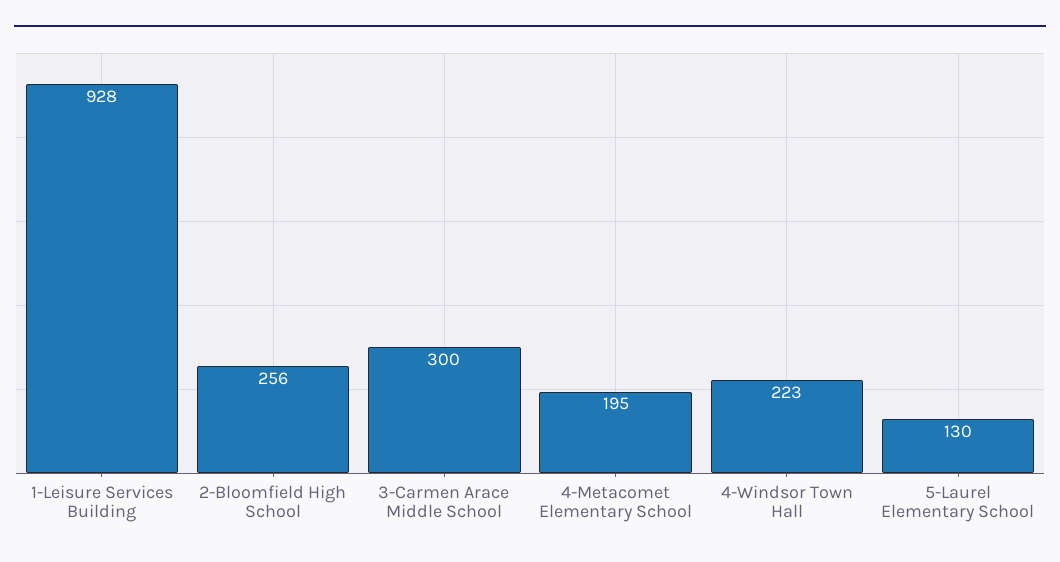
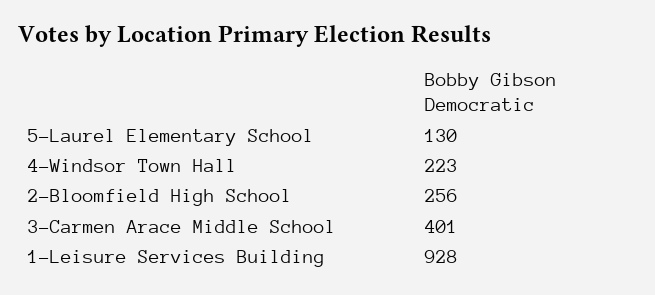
3-Carmen Arace Middle School: 300 -> 401
4-Metacomet Elementary School: 195 -> none

